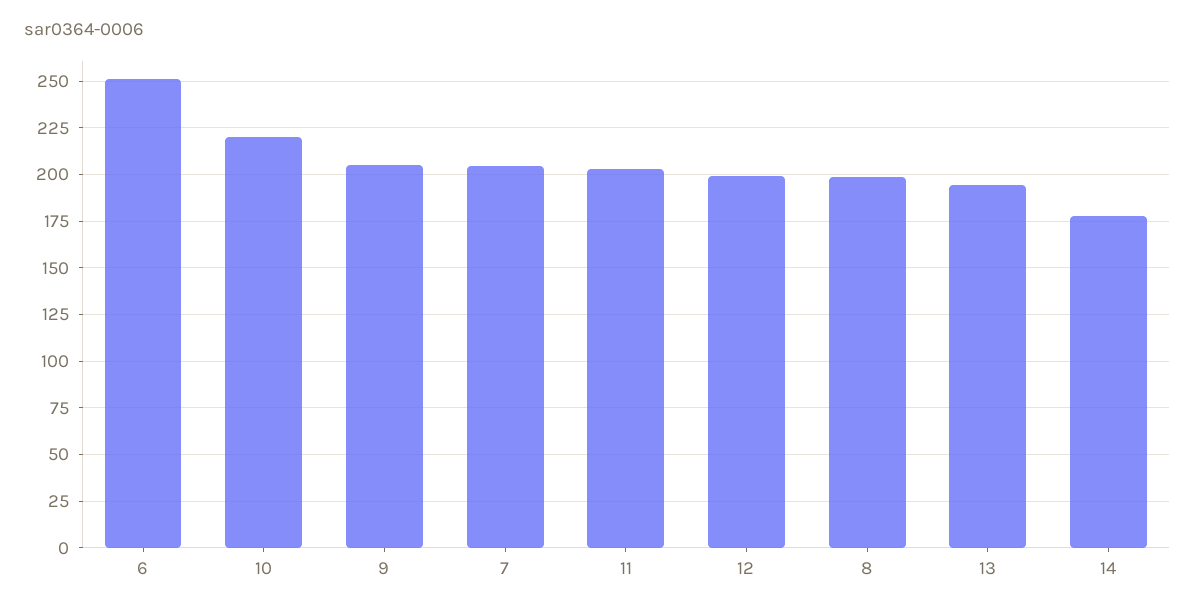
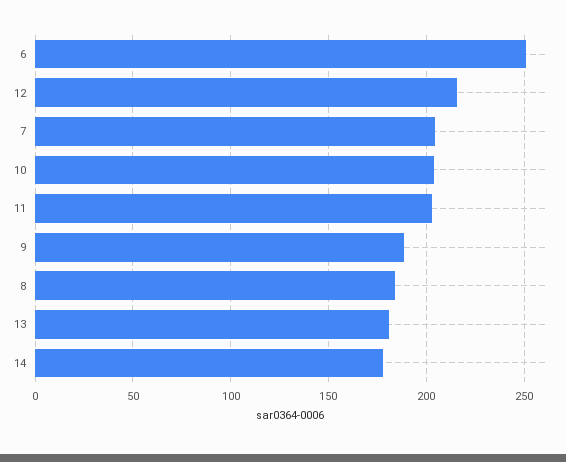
10: 220 -> 205
9: 205 -> 190
12: 200 -> 215
8: 200 -> 185
13: 195 -> 180

